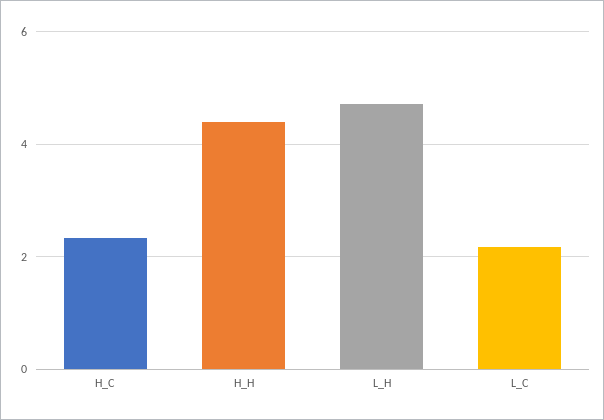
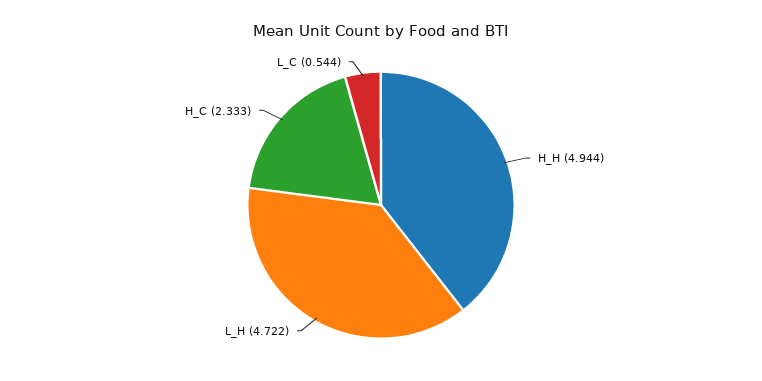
H_H: 4.4 -> 4.944
L_C: 2.2 -> 0.544

